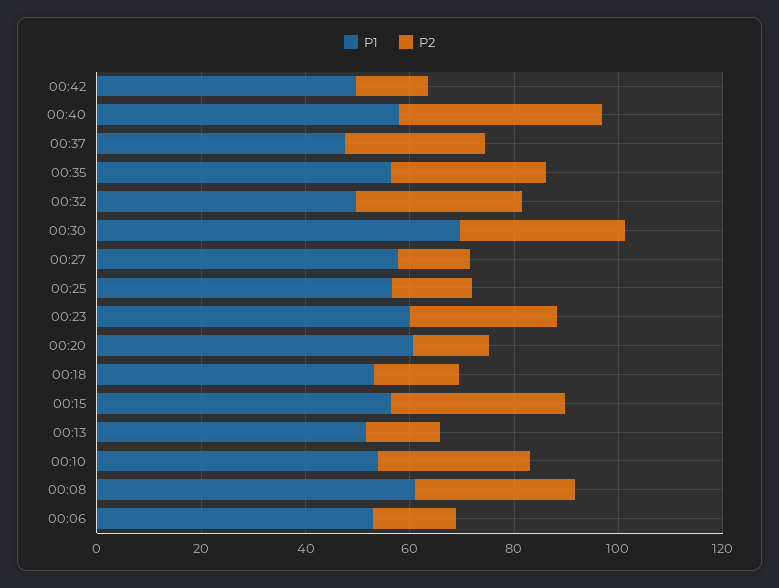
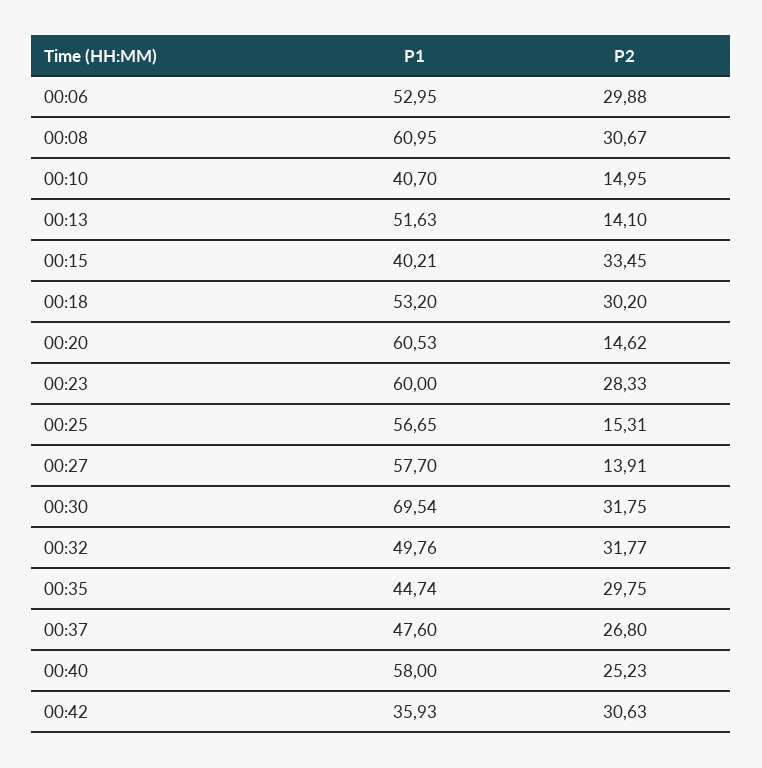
P1, 00:42: 50 -> 35.93
P2, 00:42: 15 -> 30.63
P2, 00:40: 40 -> 25.23
P1, 00:35: 55 -> 44.74
P2, 00:18: 15 -> 30.2
P1, 00:15: 55 -> 40.21
P1, 00:10: 55 -> 40.7
P2, 00:10: 30 -> 14.95
P2, 00:06: 15 -> 29.88

